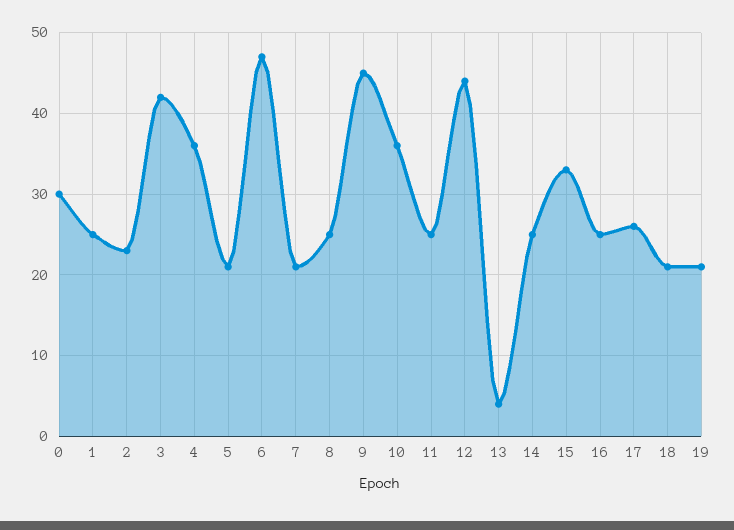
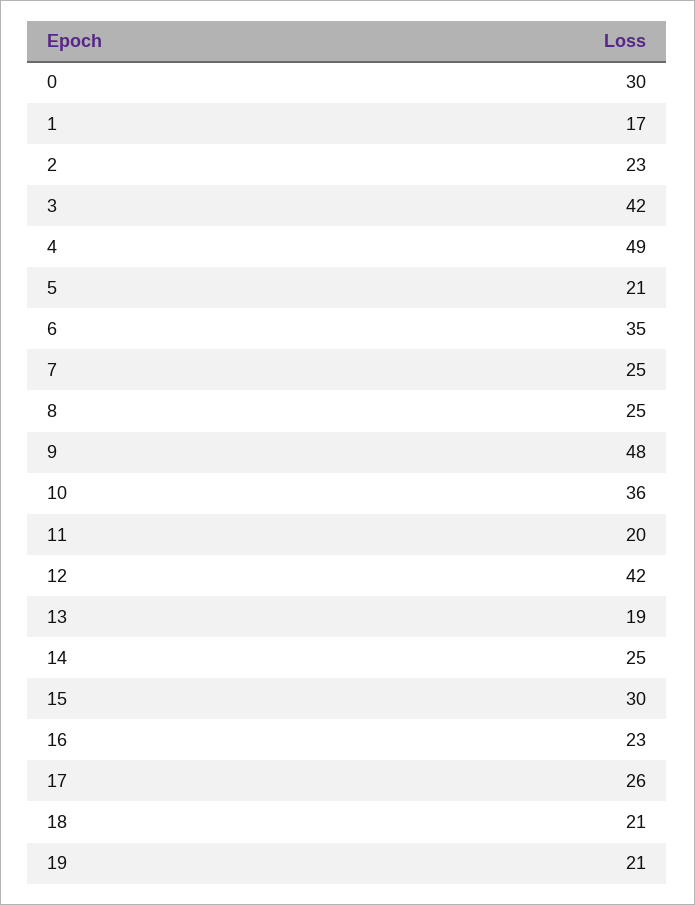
1: 25 -> 17
4: 36 -> 49
6: 47 -> 35
7: 21 -> 25
9: 45 -> 48
11: 25 -> 20
12: 44 -> 42
13: 4 -> 19
15: 33 -> 30
16: 25 -> 23

